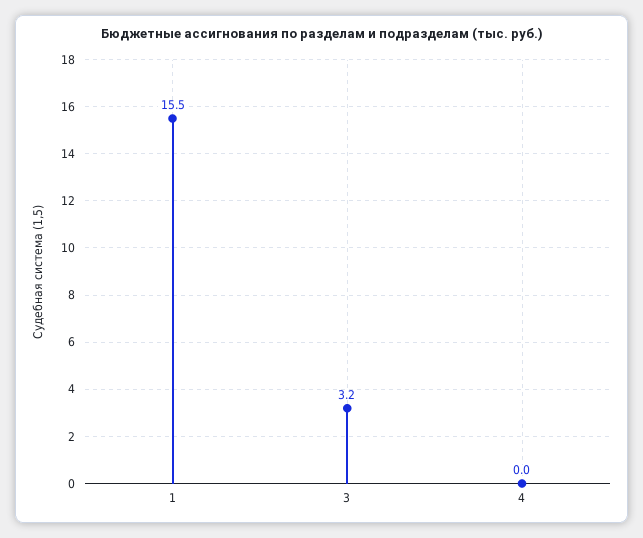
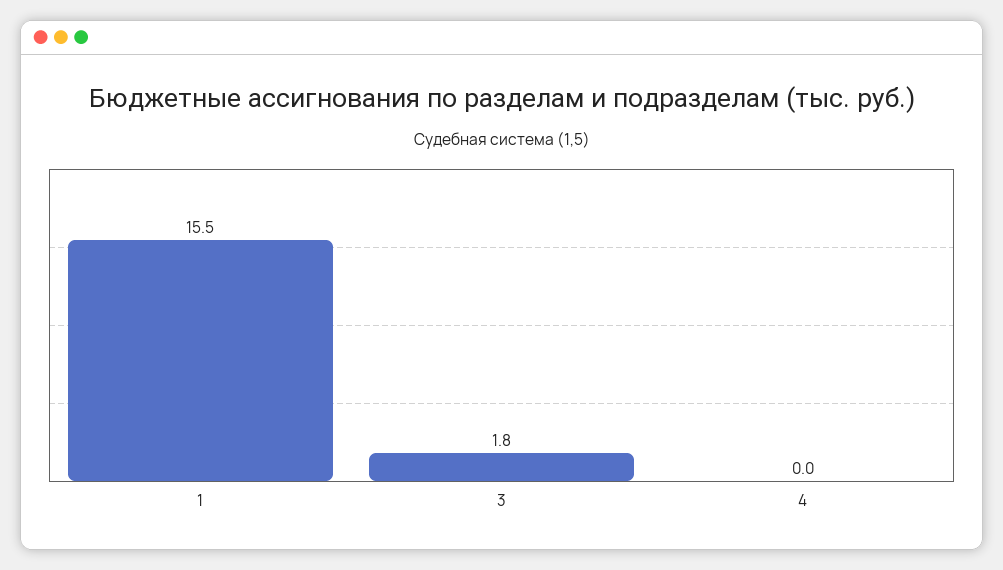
3: 3.2 -> 1.8

